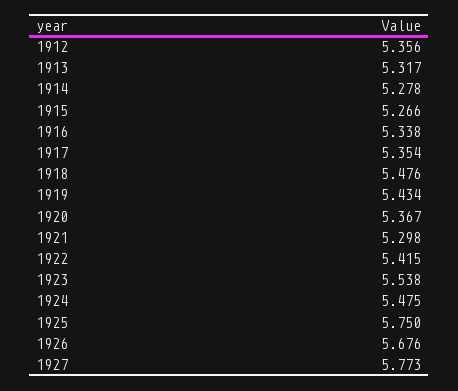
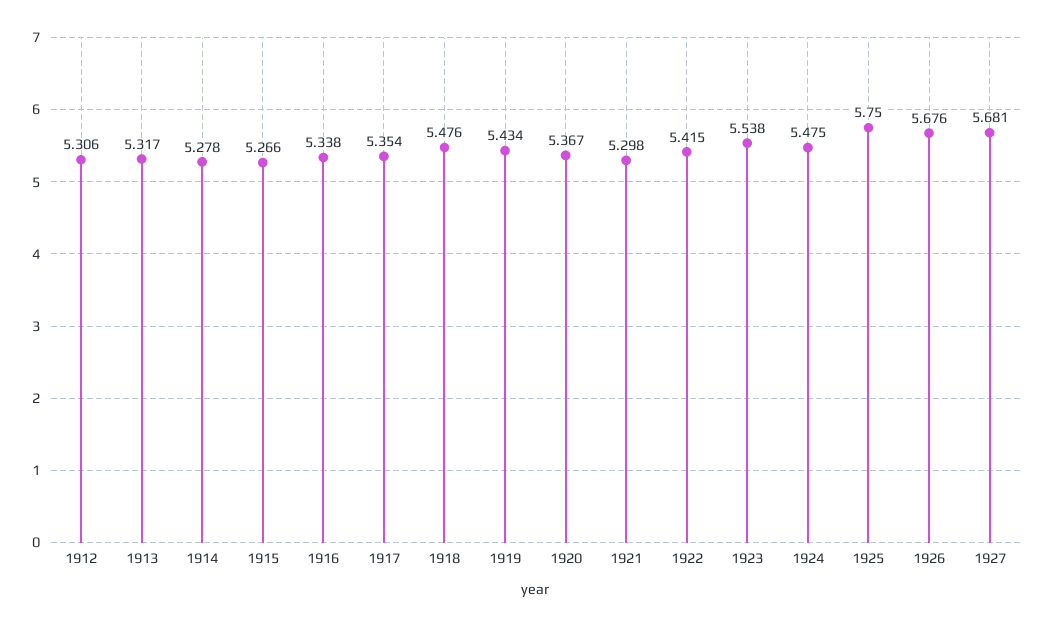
1912: 5.356 -> 5.306
1927: 5.773 -> 5.681

